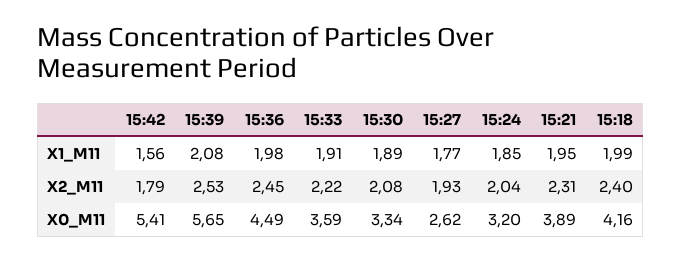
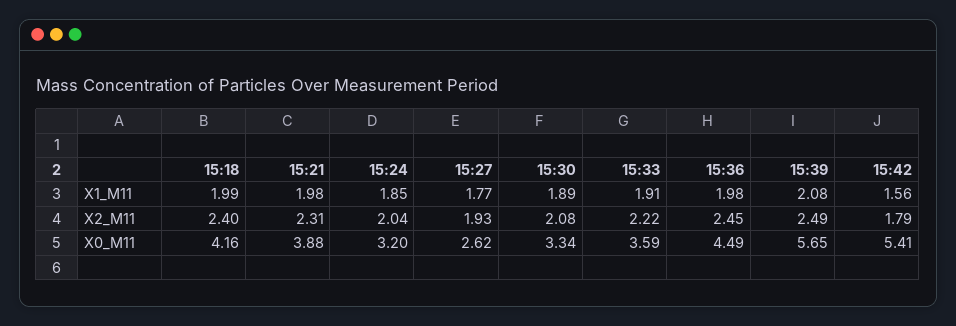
15:21, X1_M11: 1.95 -> 1.98
15:39, X2_M11: 2.53 -> 2.49
15:21, X0_M11: 3.89 -> 3.88

